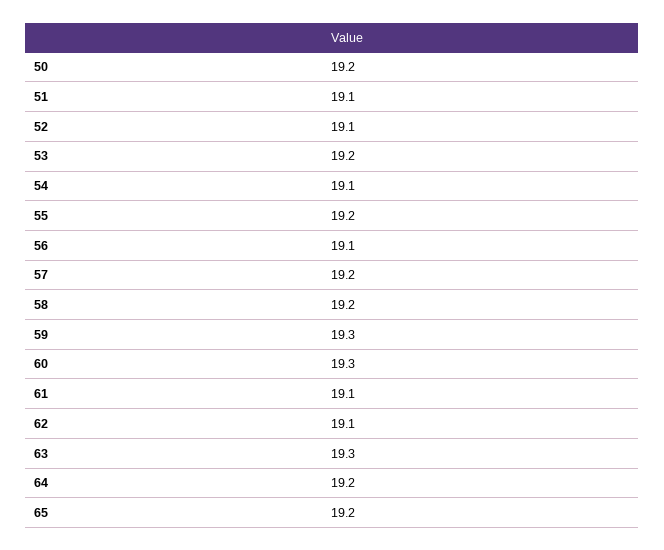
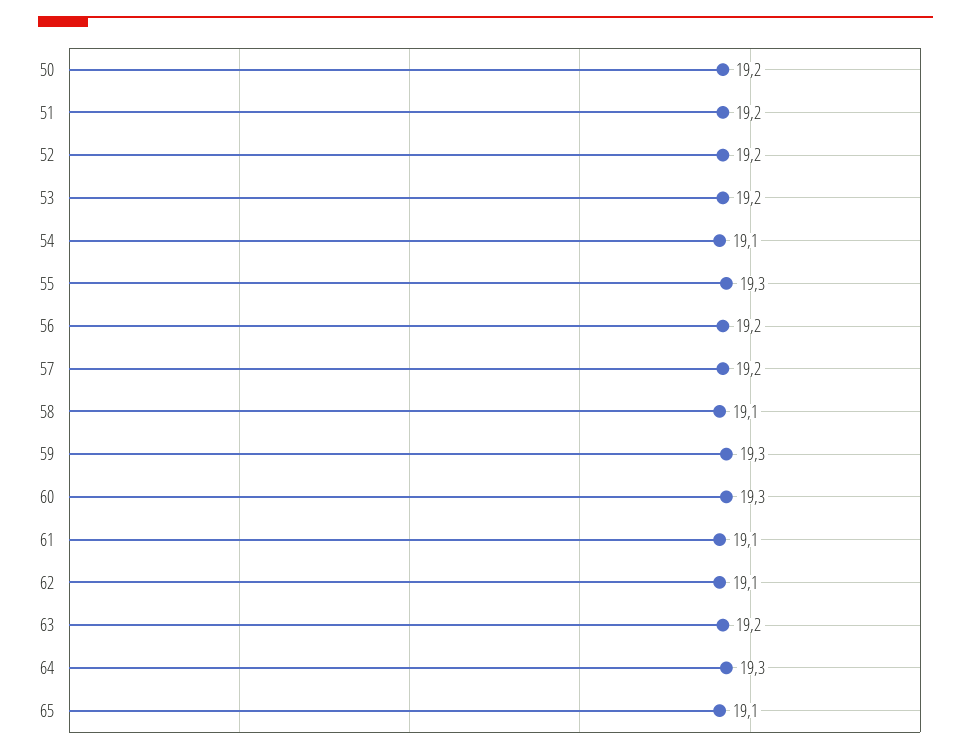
51: 19.1 -> 19.2
52: 19.1 -> 19.2
55: 19.2 -> 19.3
56: 19.1 -> 19.2
58: 19.2 -> 19.1
63: 19.3 -> 19.2
64: 19.2 -> 19.3
65: 19.2 -> 19.1

